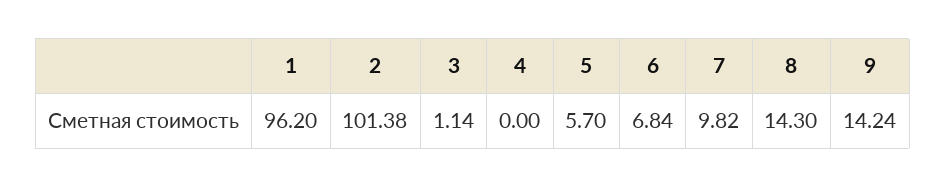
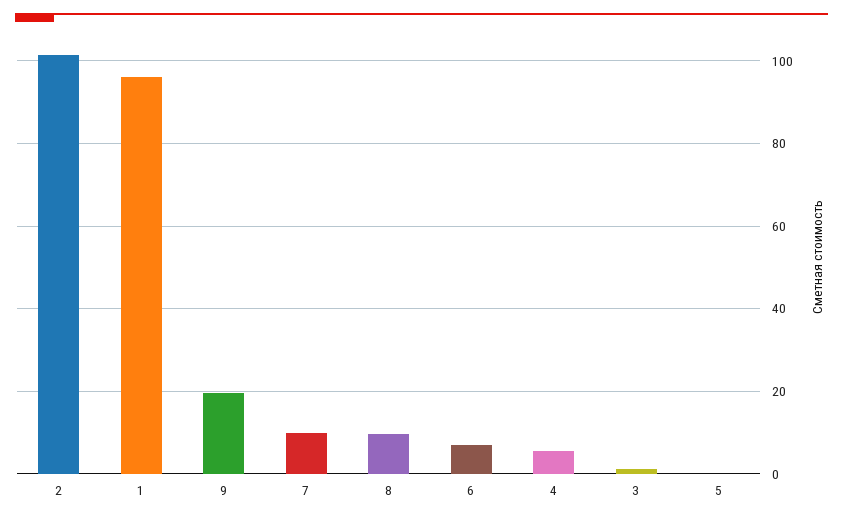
4: 0 -> 6
5: 5.7 -> 0
8: 14.3 -> 10
9: 14.24 -> 20

